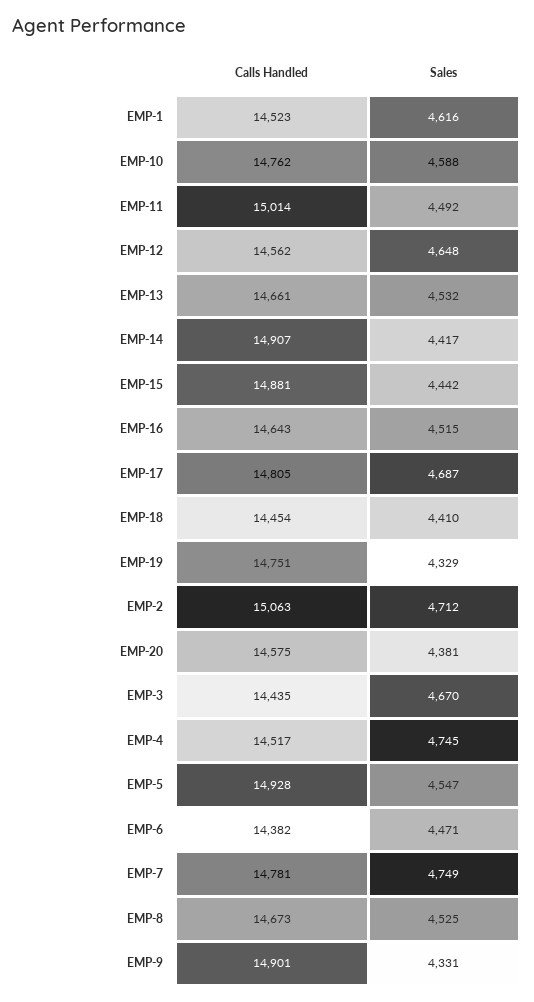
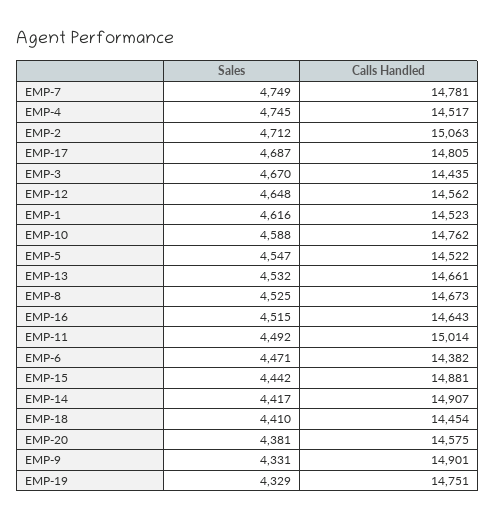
Calls Handled, EMP-5: 14928 -> 14522

